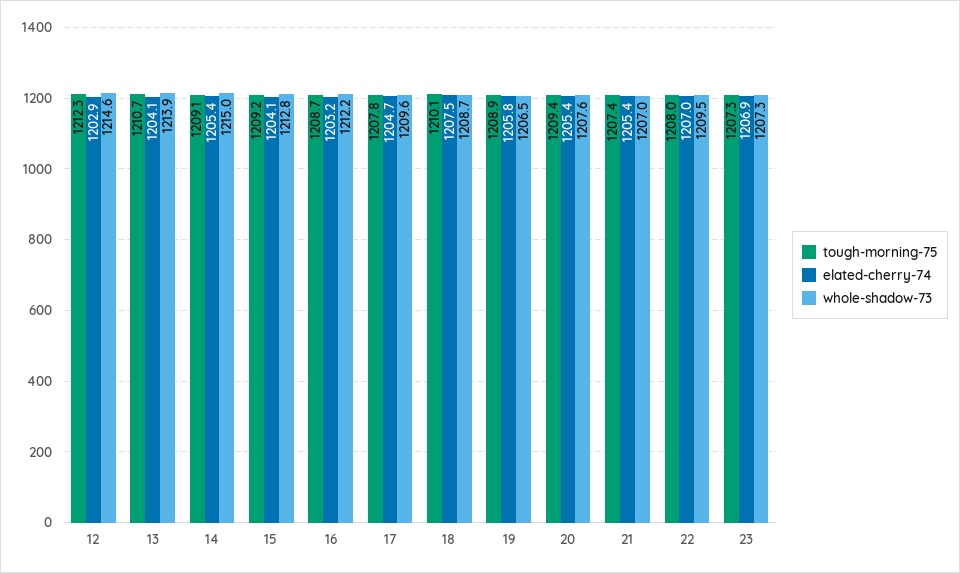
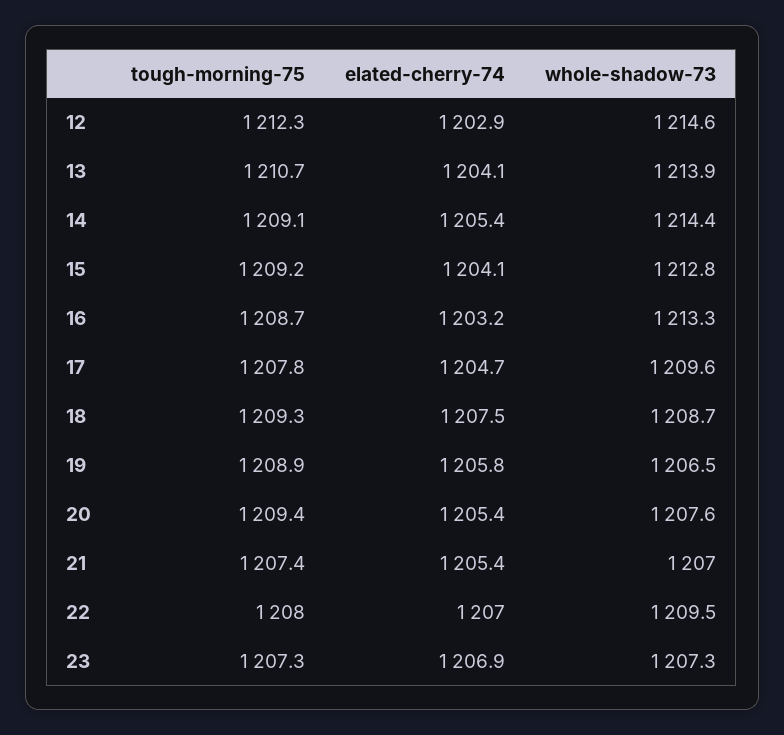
whole-shadow-73, 14: 1215 -> 1214.4
whole-shadow-73, 16: 1212.2 -> 1213.3
tough-morning-75, 18: 1210.1 -> 1209.3

